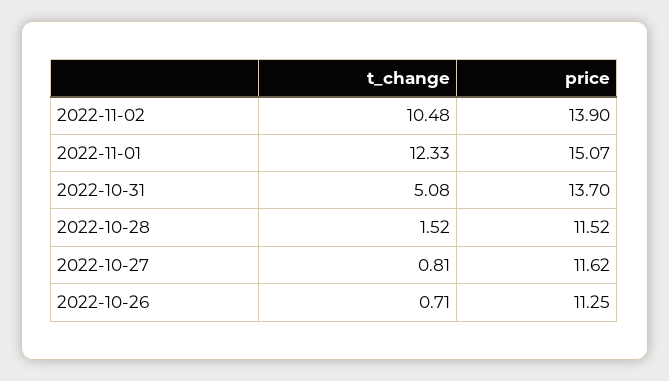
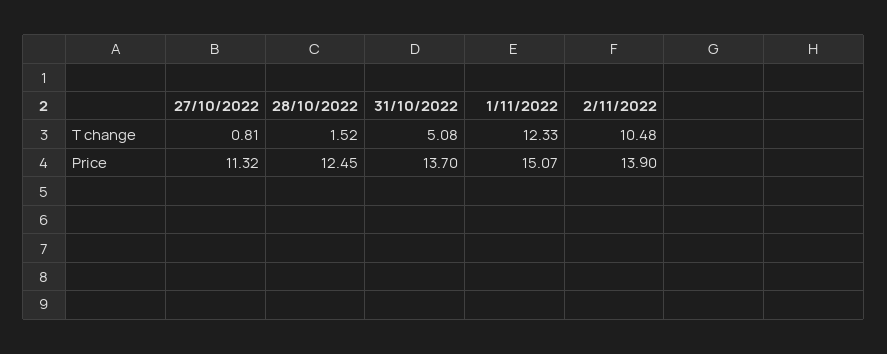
price, 2022-10-28: 11.52 -> 12.45
price, 2022-10-27: 11.62 -> 11.32
t_change, 2022-10-26: 0.71 -> none
price, 2022-10-26: 11.25 -> none

